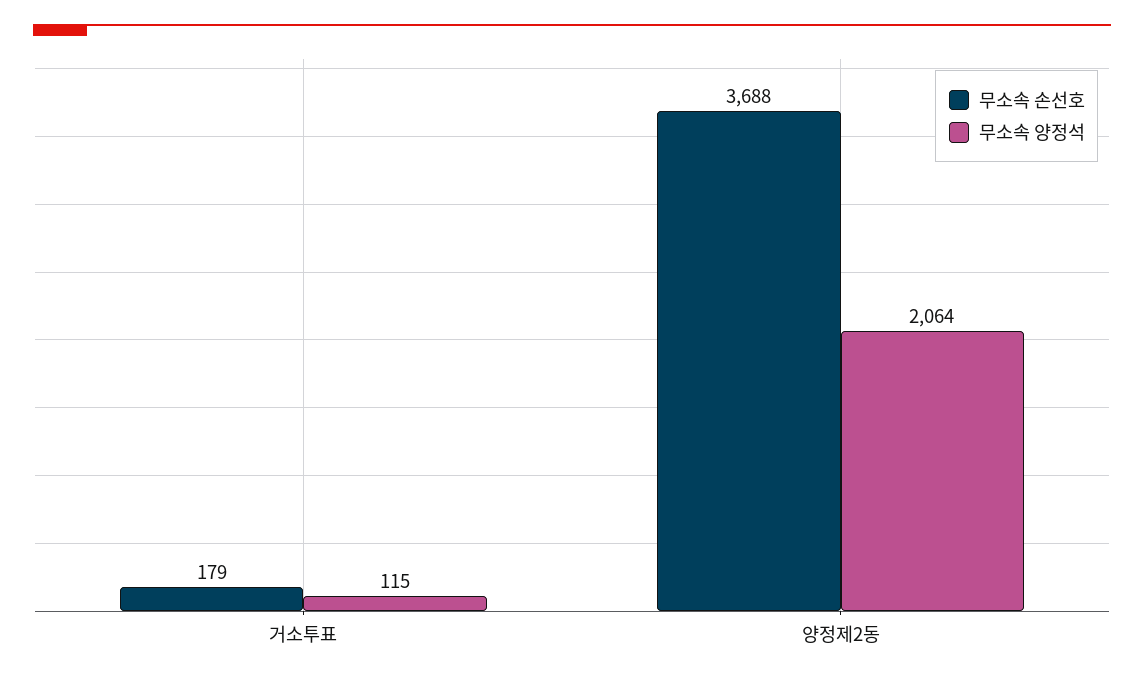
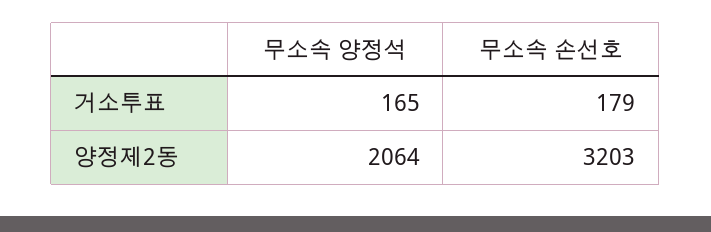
무소속 양정석, 거소투표: 115 -> 165
무소속 손선호, 양정제2동: 3688 -> 3203

